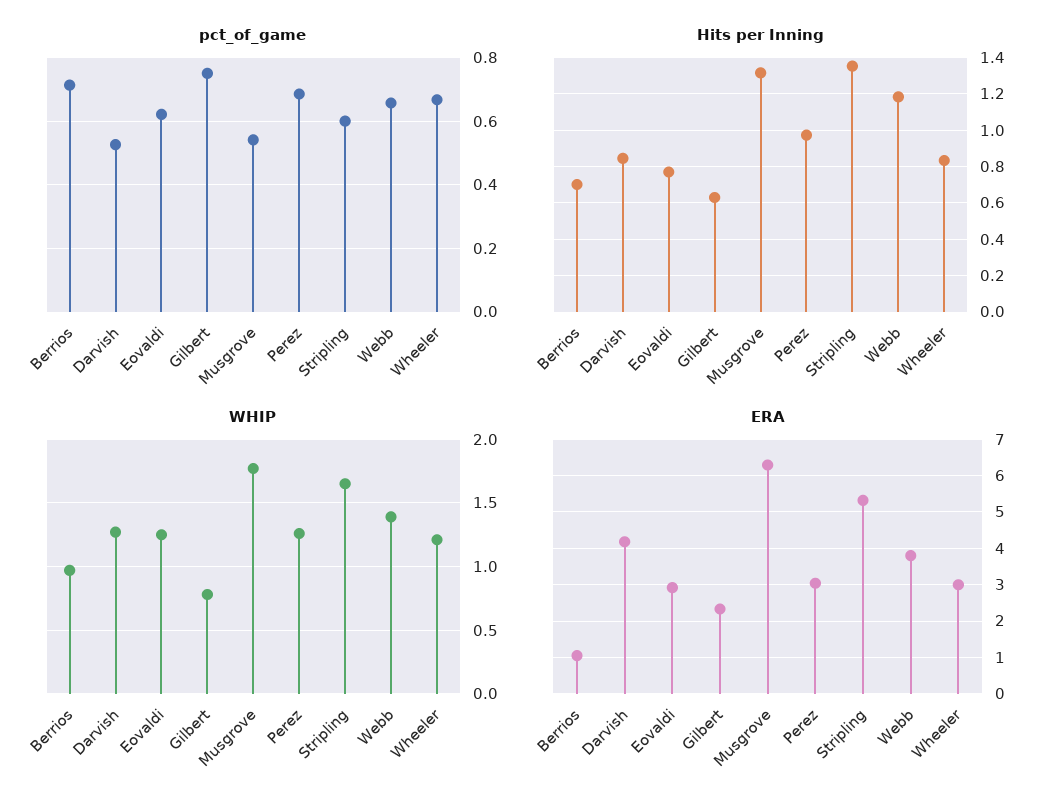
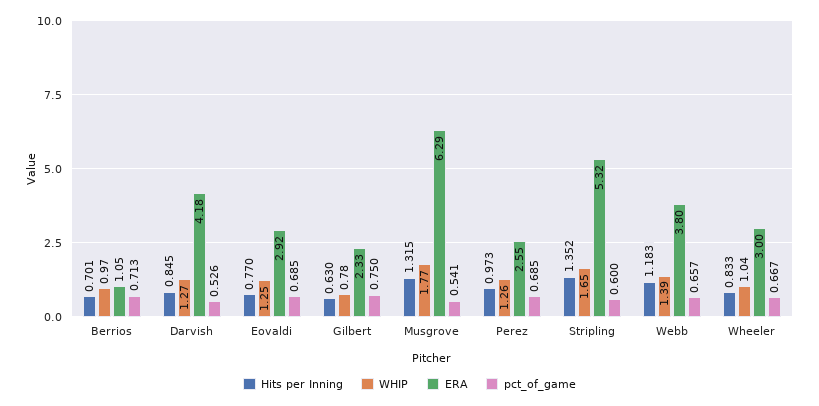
pct_of_game, Eovaldi: 0.62 -> 0.685
WHIP, Wheeler: 1.2 -> 1.04
ERA, Perez: 3 -> 2.55

